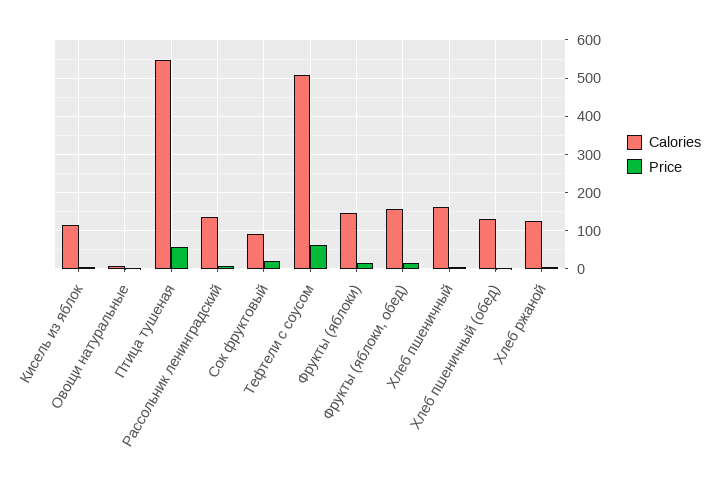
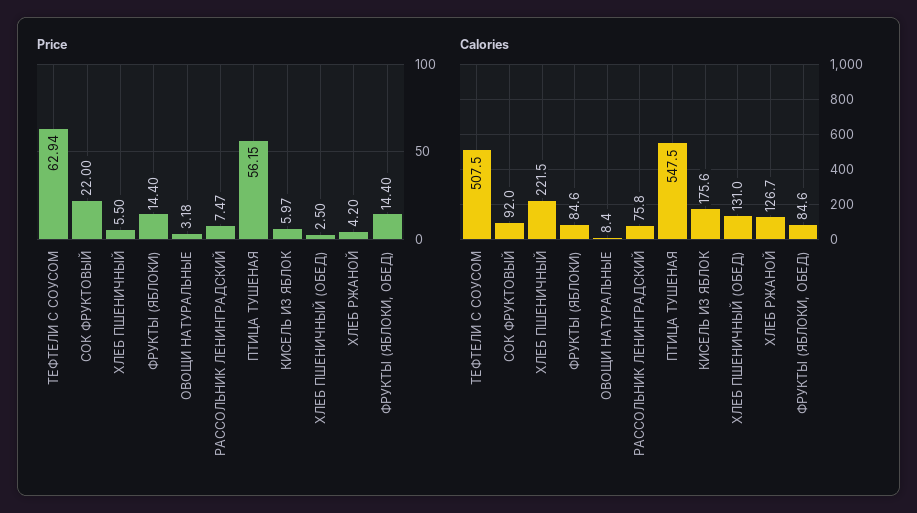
Calories, Кисель из яблок: 120 -> 175.6
Calories, Рассольник ленинградский: 140 -> 75.8
Calories, Фрукты (яблоки): 140 -> 84.6
Calories, Фрукты (яблоки, обед): 160 -> 84.6
Calories, Хлеб пшеничный: 160 -> 221.5

